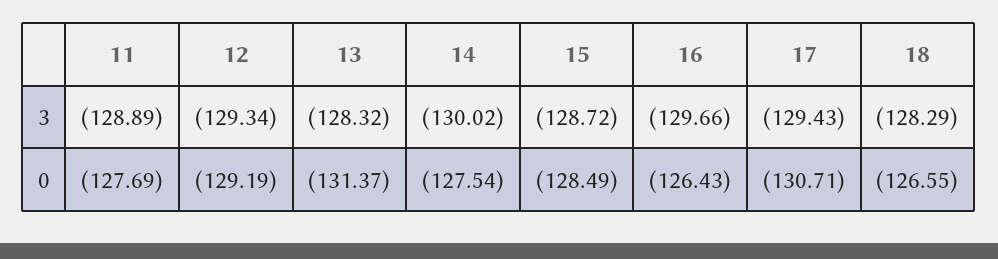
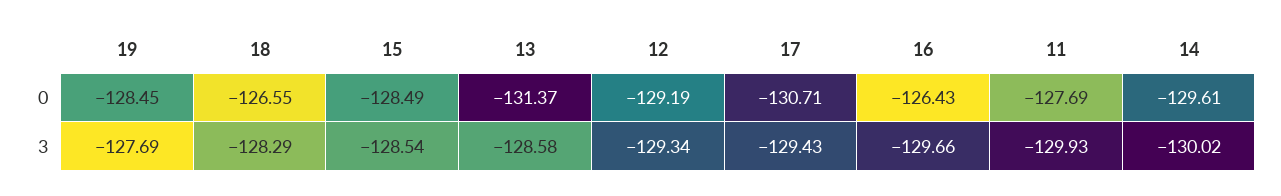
11, 3: -128.89 -> -129.93
13, 3: -128.32 -> -128.58
15, 3: -128.72 -> -128.54
14, 0: -127.54 -> -129.61
19, 0: none -> -128.45
19, 3: none -> -127.69

